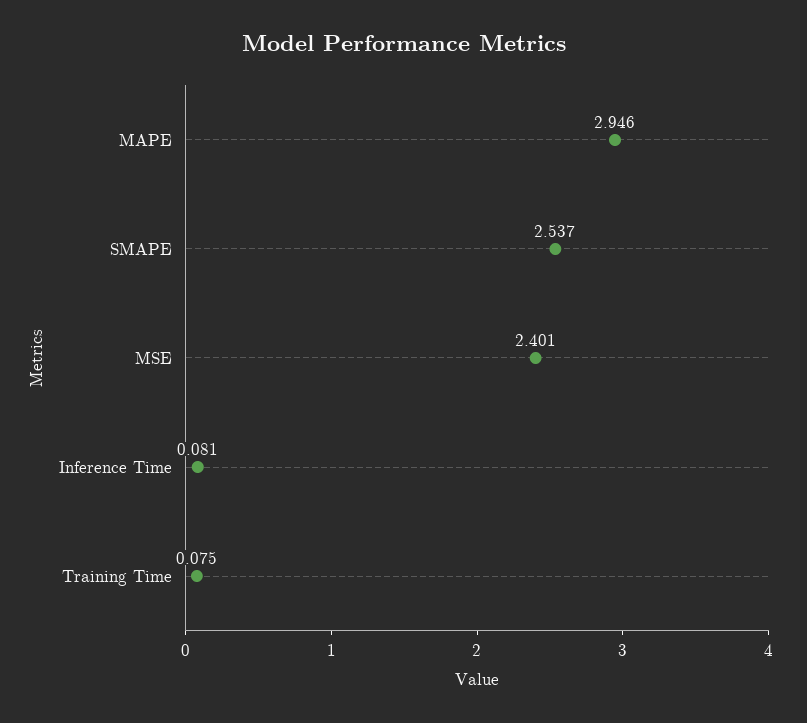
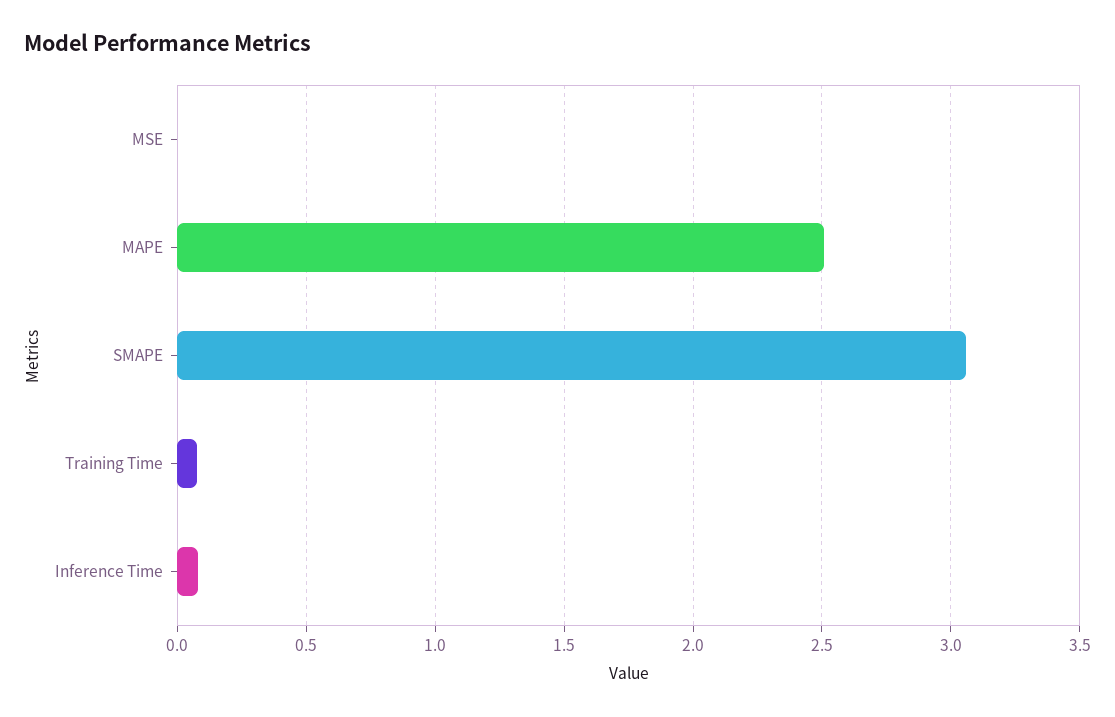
MAPE: 2.946 -> 2.5
SMAPE: 2.537 -> 3.05
MSE: 2.401 -> 0

